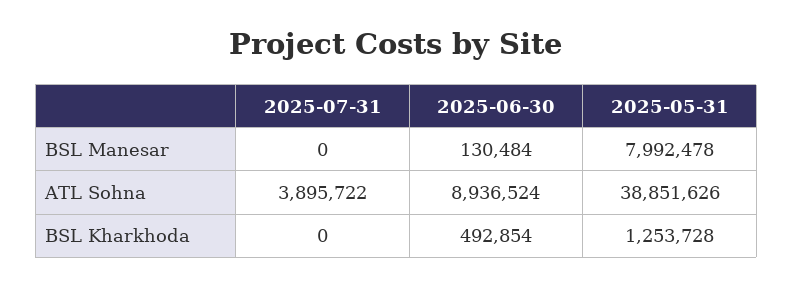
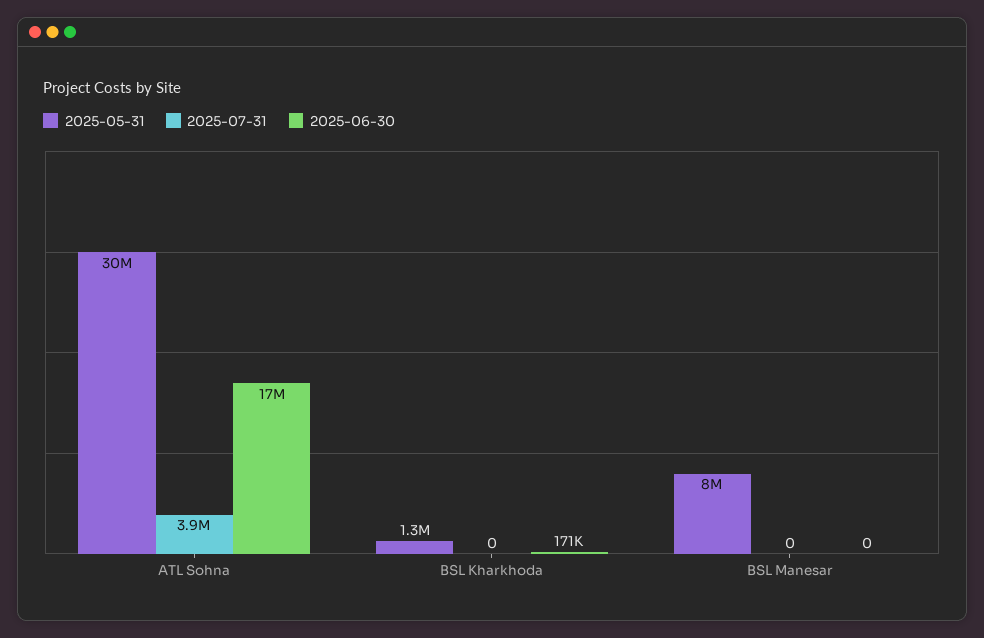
2025-06-30, BSL Manesar: 130484 -> 0
2025-06-30, ATL Sohna: 8936524 -> 17000000
2025-05-31, ATL Sohna: 38851626 -> 30000000
2025-06-30, BSL Kharkhoda: 492854 -> 171000

